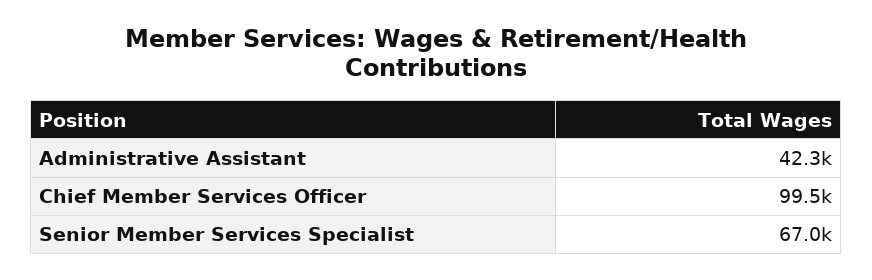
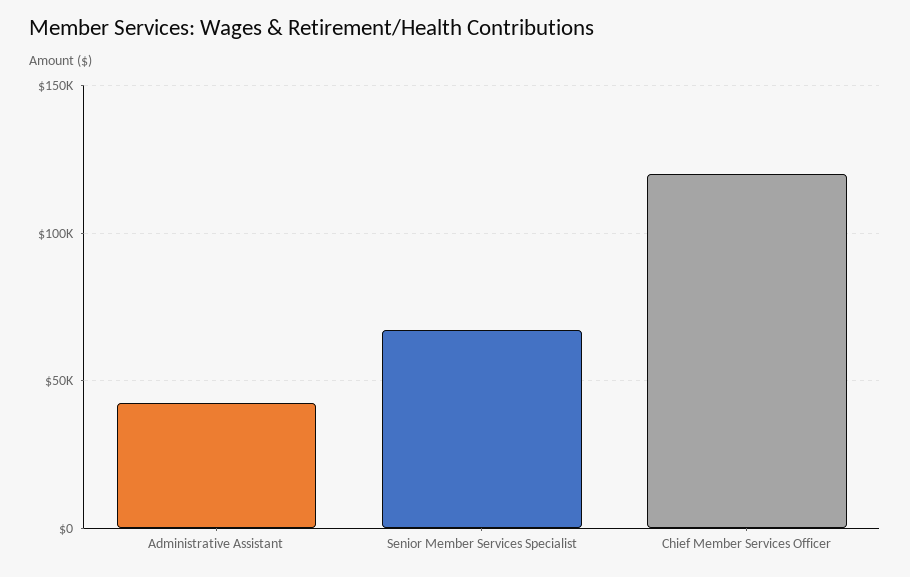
Chief Member Services Officer: 99500 -> 120000

